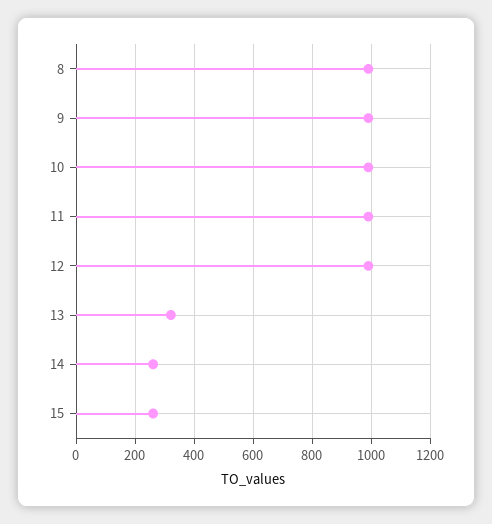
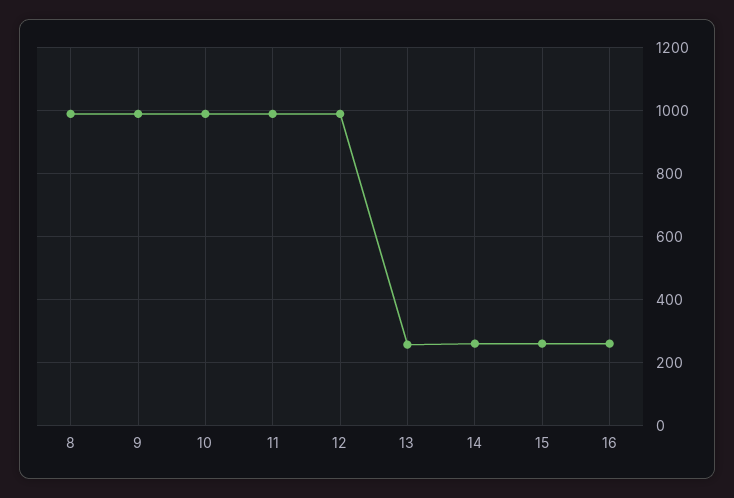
13: 325 -> 260
16: none -> 260

